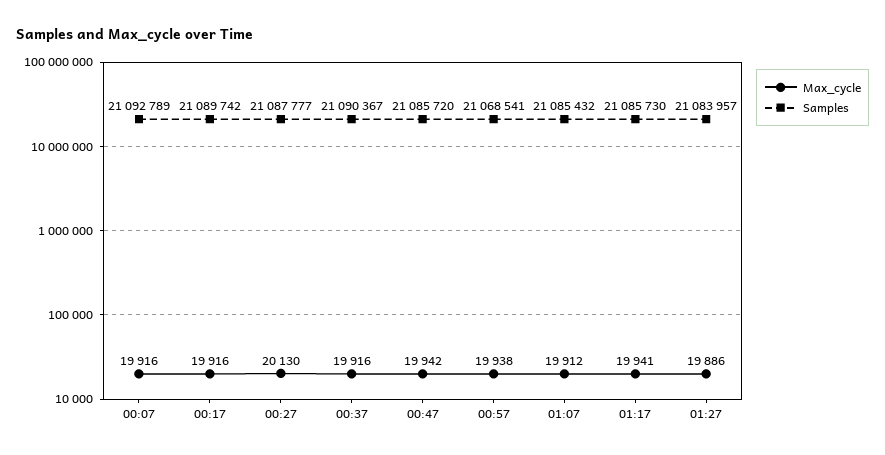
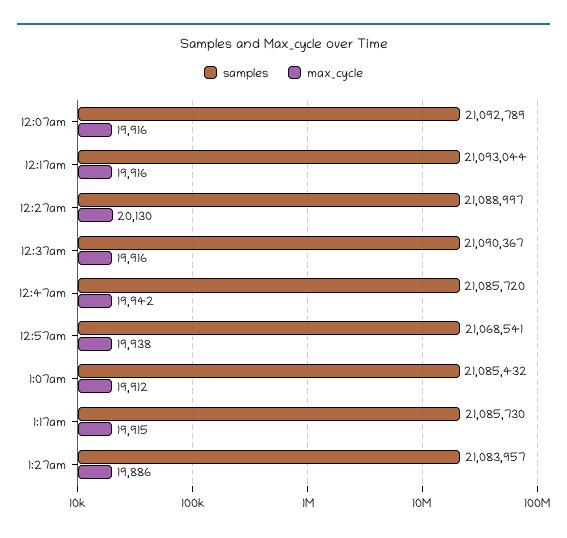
Samples, 00:17: 21089742 -> 21093044
Samples, 00:27: 21087777 -> 21088997
Max_cycle, 01:17: 19941 -> 19915

